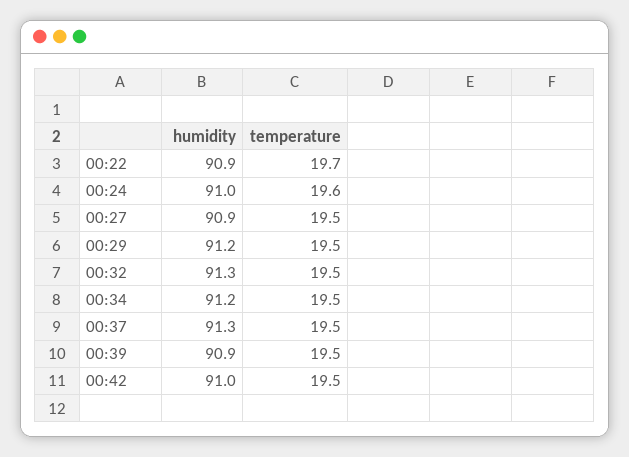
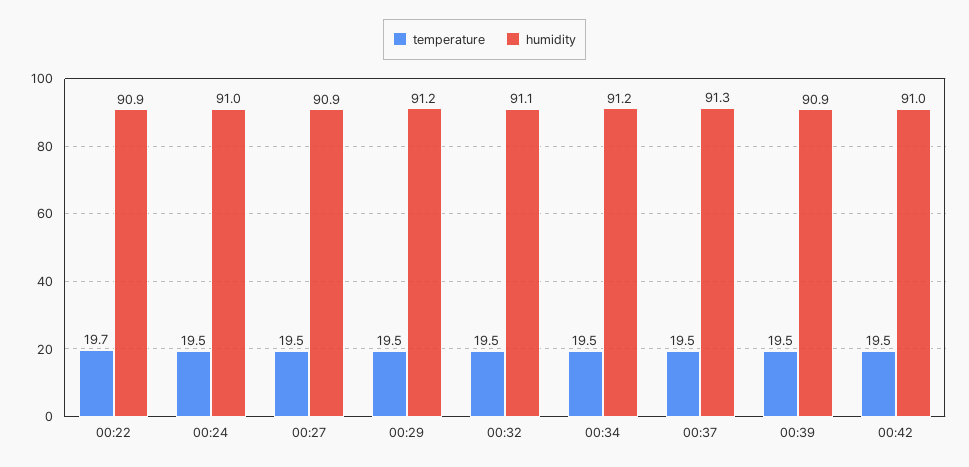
temperature, 00:24: 19.6 -> 19.5
humidity, 00:32: 91.3 -> 91.1

